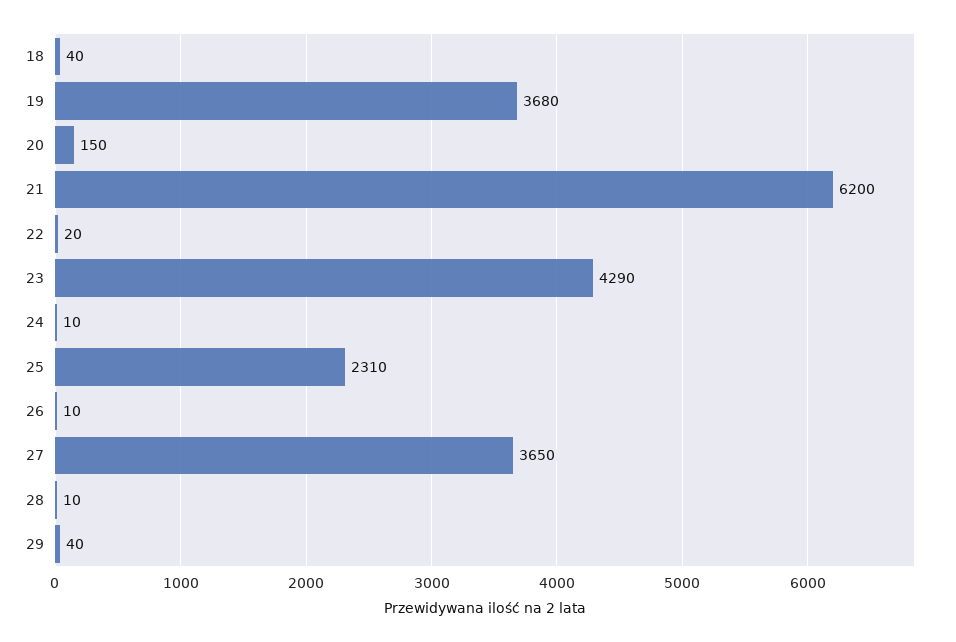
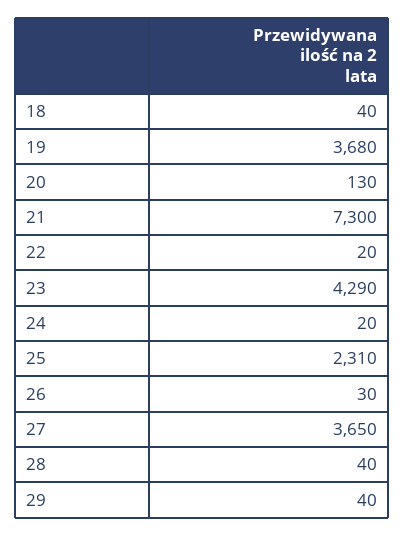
20: 150 -> 130
21: 6200 -> 7300
24: 10 -> 20
26: 10 -> 30
28: 10 -> 40

